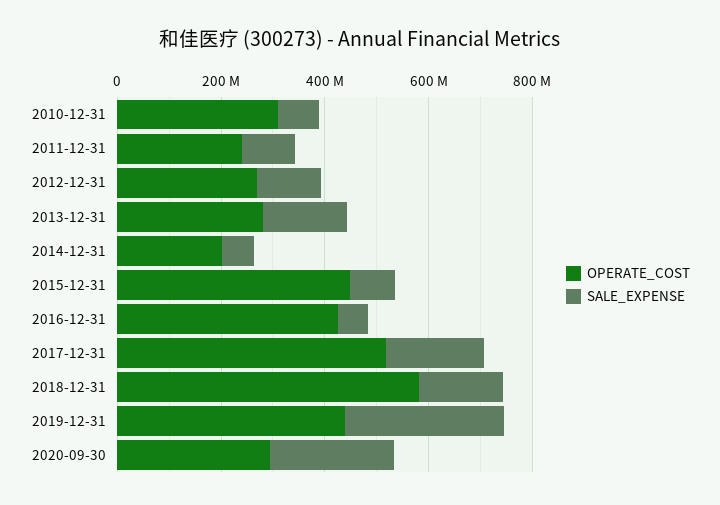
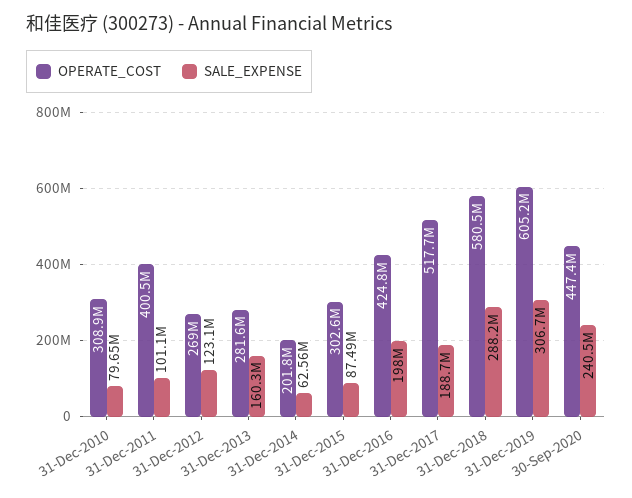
OPERATE_COST, 2011-12-31: 250000000 -> 400500000
OPERATE_COST, 2015-12-31: 450000000 -> 302600000
SALE_EXPENSE, 2016-12-31: 50000000 -> 198000000
SALE_EXPENSE, 2018-12-31: 150000000 -> 288200000
OPERATE_COST, 2019-12-31: 450000000 -> 605200000
OPERATE_COST, 2020-09-30: 300000000 -> 447400000

